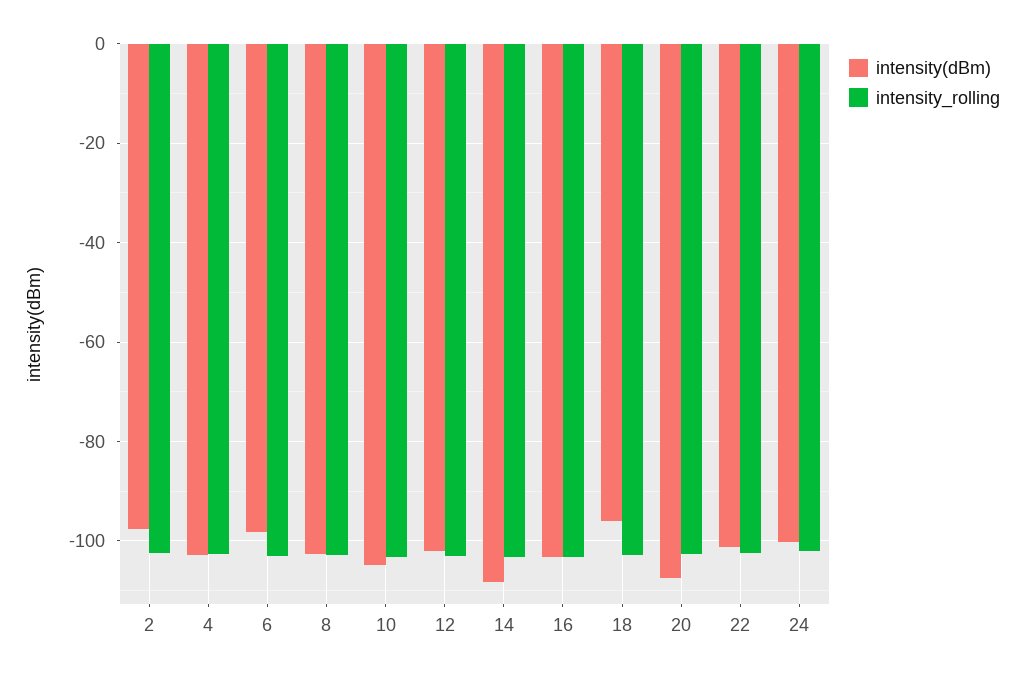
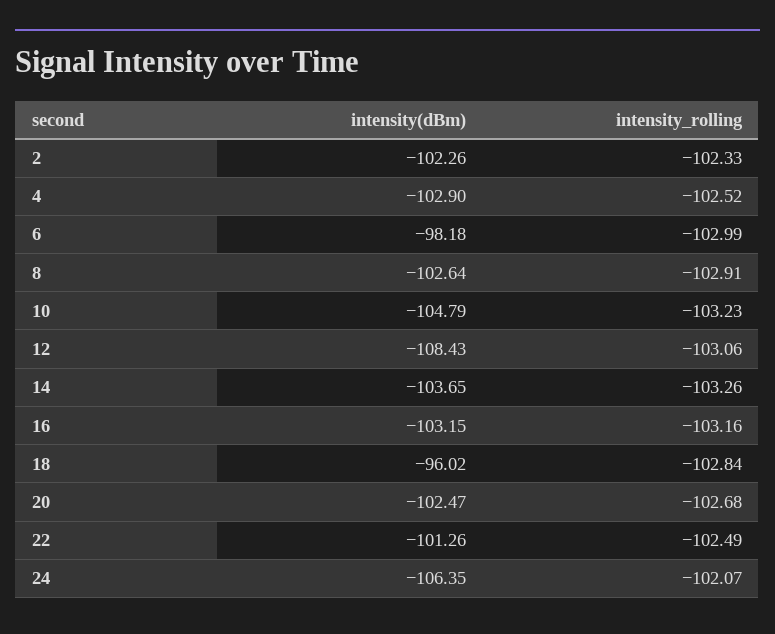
intensity(dBm), 2: -98 -> -102.26
intensity(dBm), 12: -102 -> -108.43
intensity(dBm), 14: -108 -> -103.65
intensity(dBm), 20: -108 -> -102.47
intensity(dBm), 24: -100 -> -106.35

